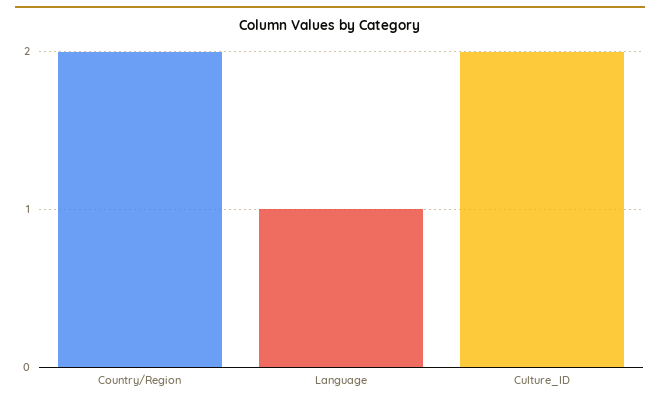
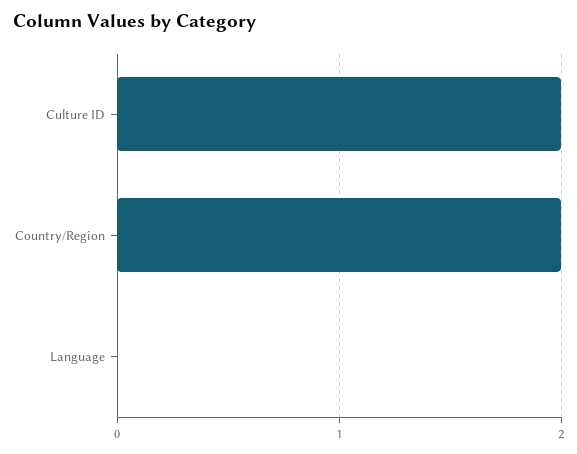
Language: 1 -> 0

